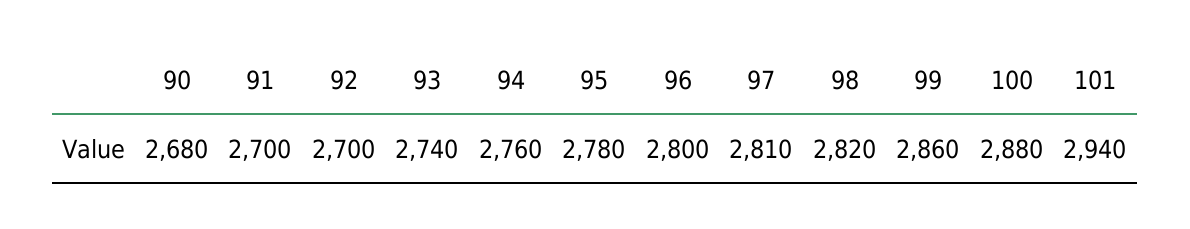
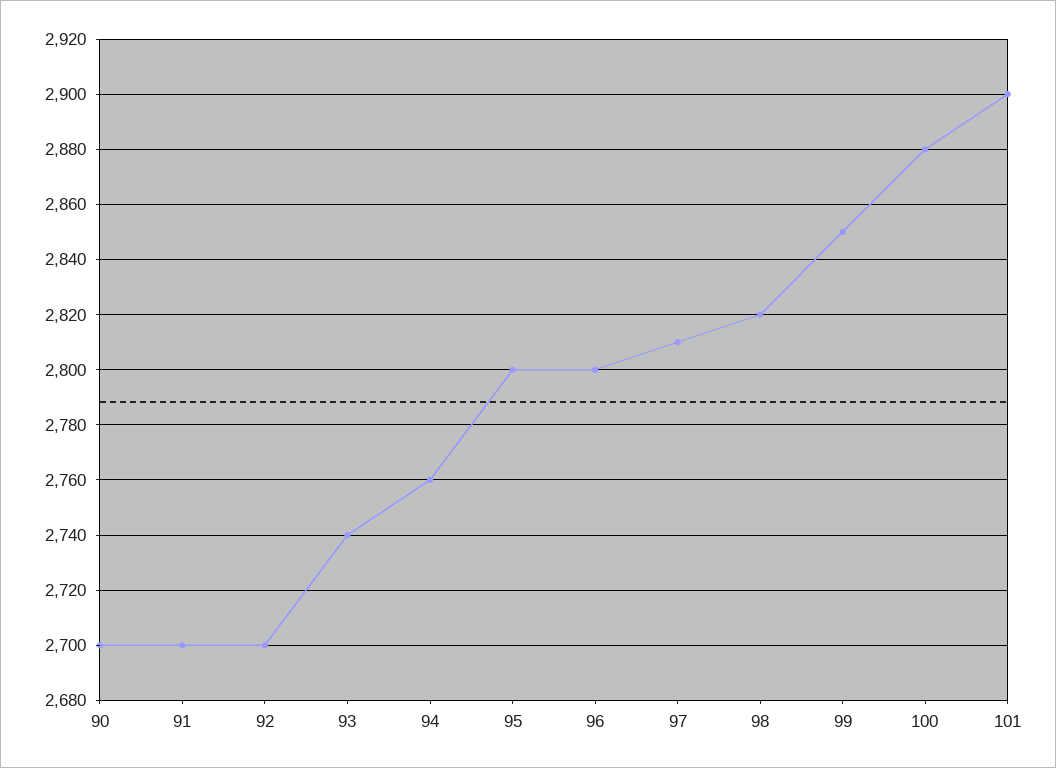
90: 2680 -> 2700
95: 2780 -> 2800
99: 2860 -> 2850
101: 2940 -> 2900

